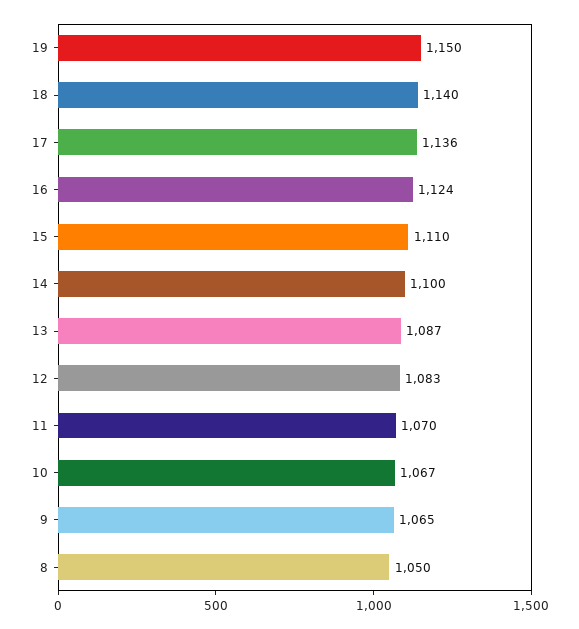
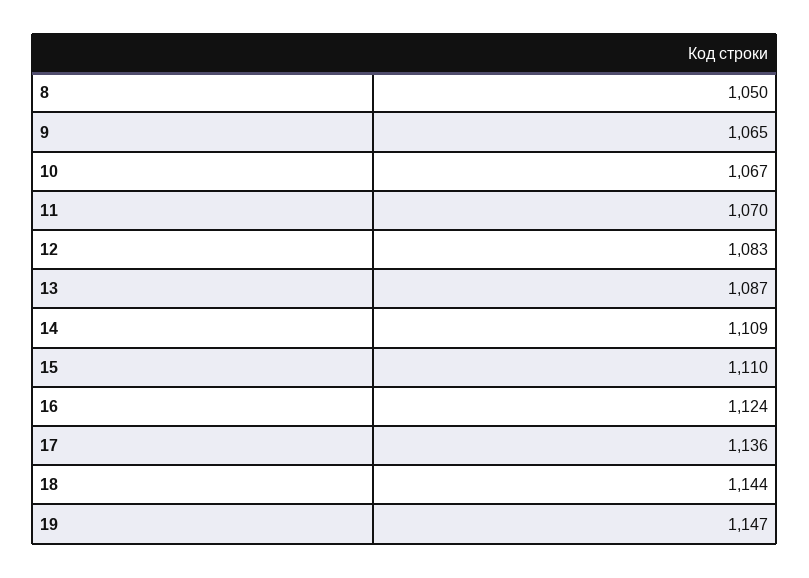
19: 1150 -> 1147
18: 1140 -> 1144
14: 1100 -> 1109

